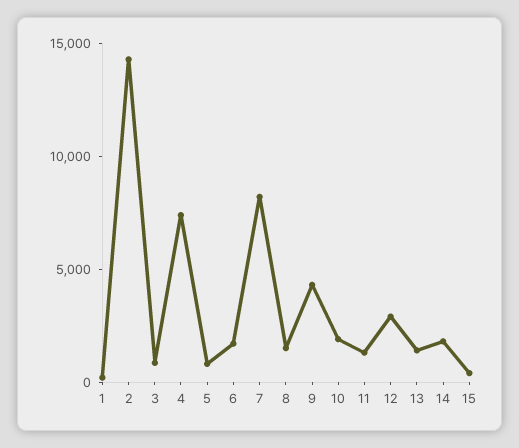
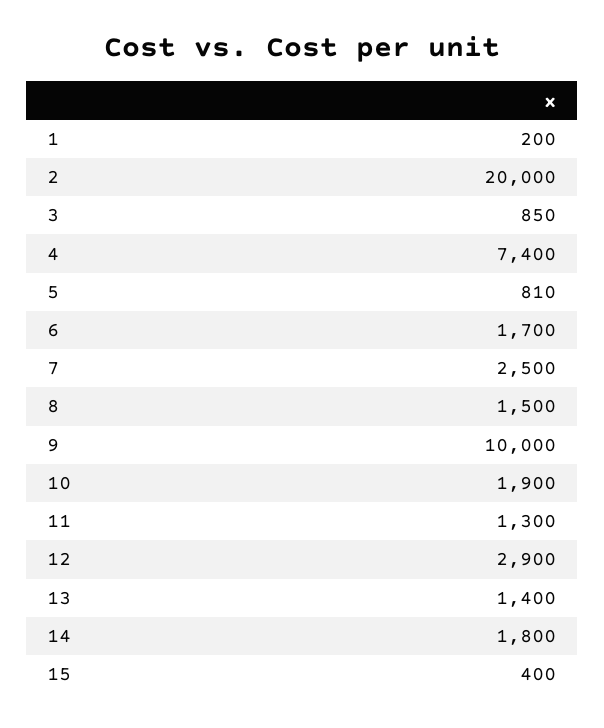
2: 14000 -> 20000
7: 8000 -> 2500
9: 4000 -> 10000

